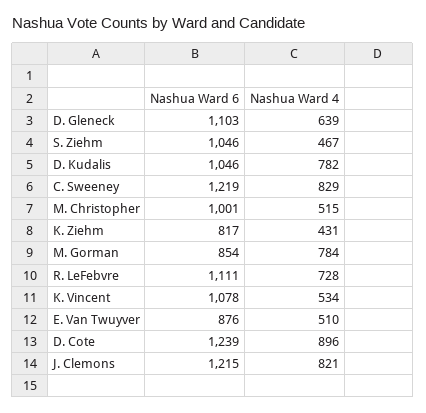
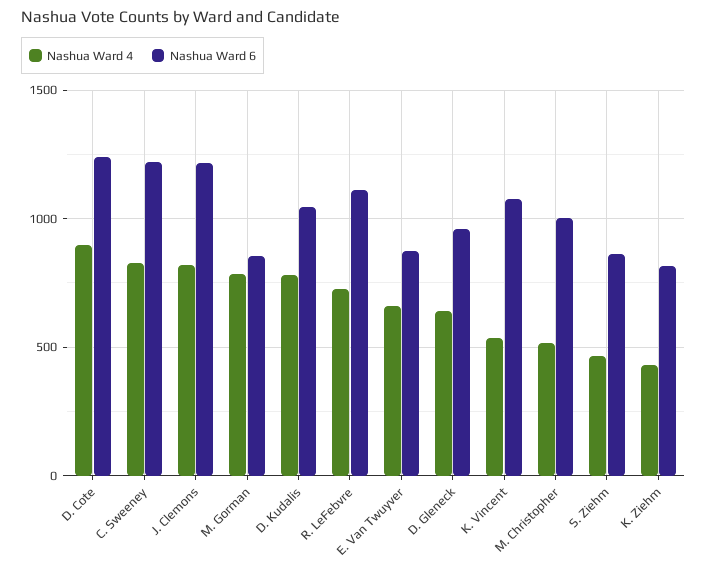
Nashua Ward 6, D. Gleneck: 1103 -> 950
Nashua Ward 6, S. Ziehm: 1046 -> 850
Nashua Ward 4, E. Van Twuyver: 510 -> 650

